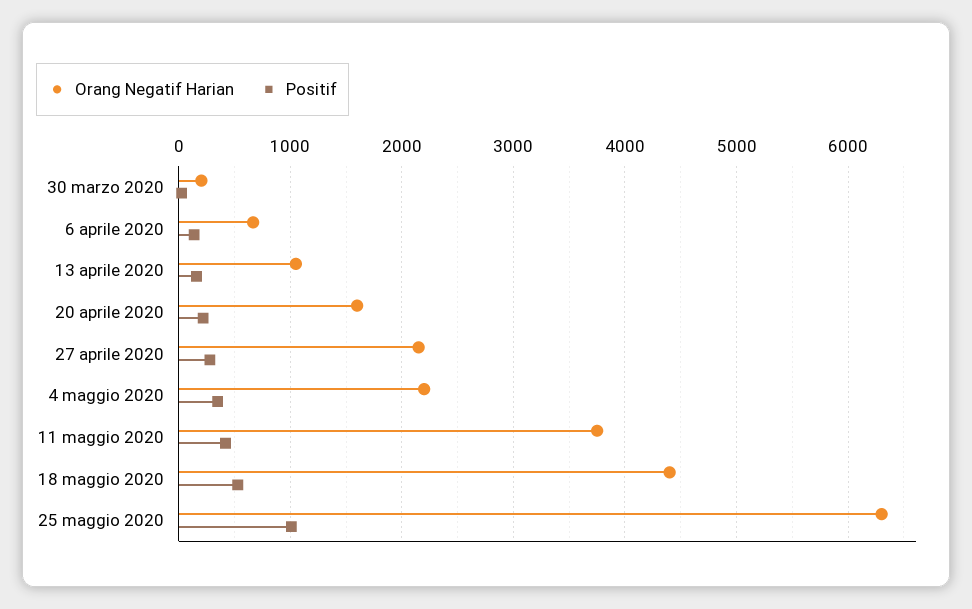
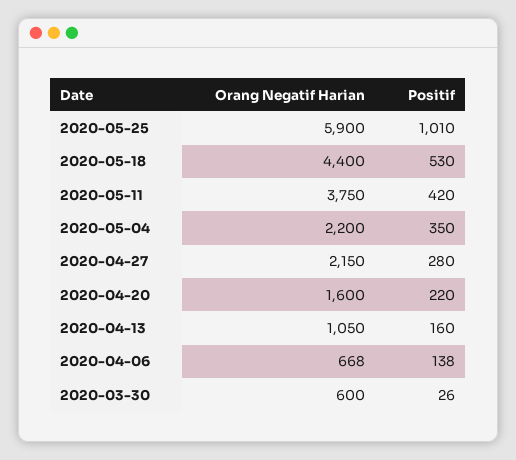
Orang Negatif Harian, 30 marzo 2020: 200 -> 600
Orang Negatif Harian, 25 maggio 2020: 6300 -> 5900

